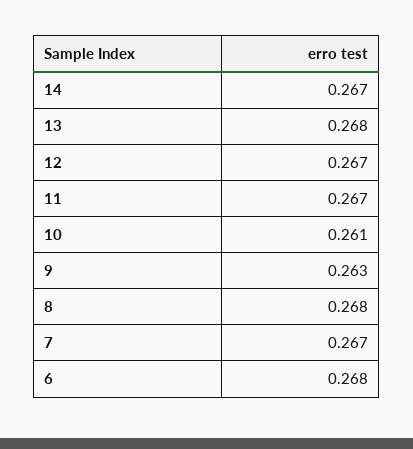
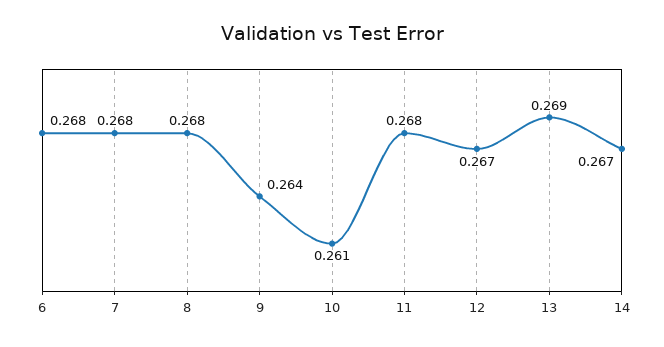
13: 0.268 -> 0.269
11: 0.267 -> 0.268
9: 0.263 -> 0.264
7: 0.267 -> 0.268

